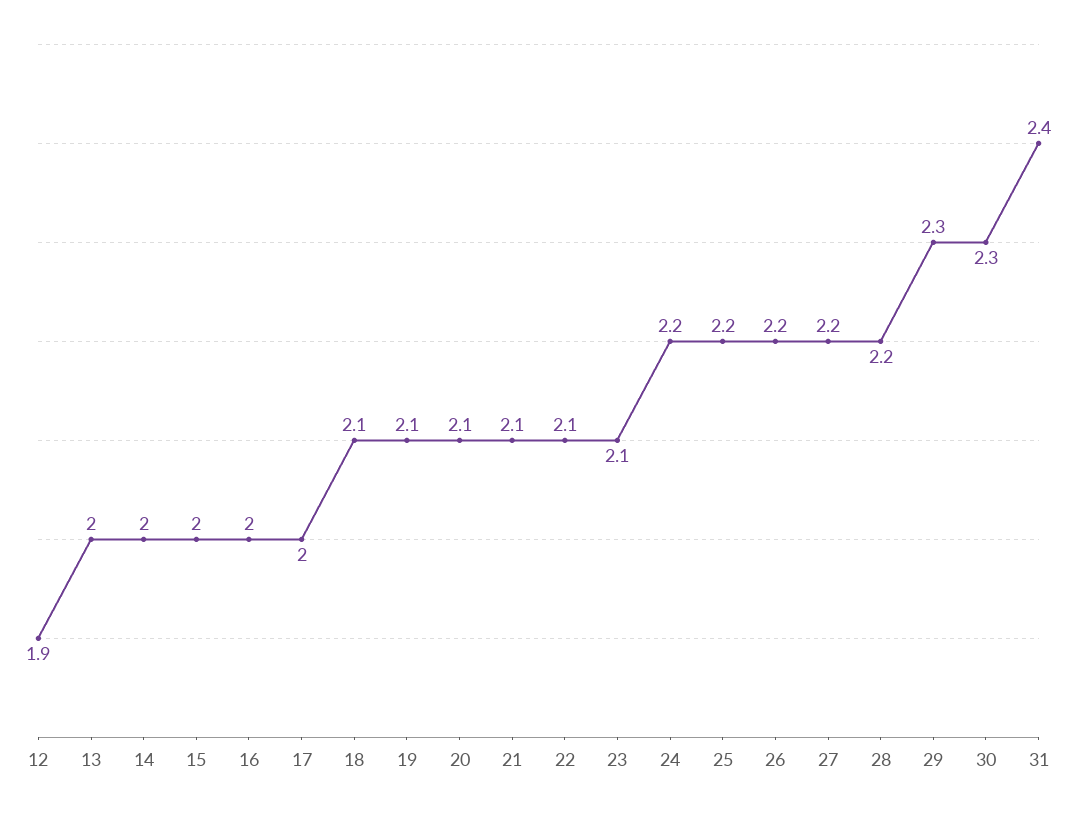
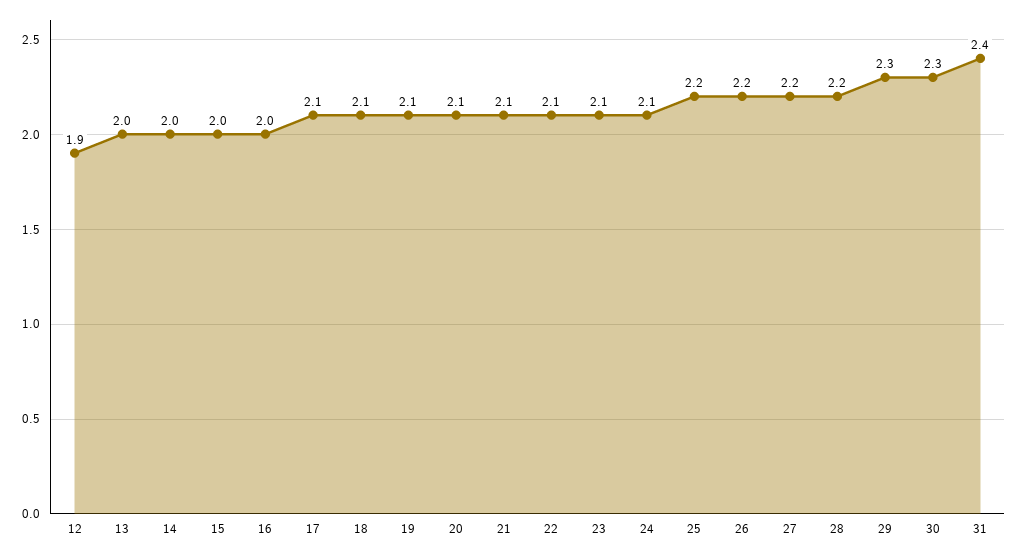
17: 2 -> 2.1
24: 2.2 -> 2.1

